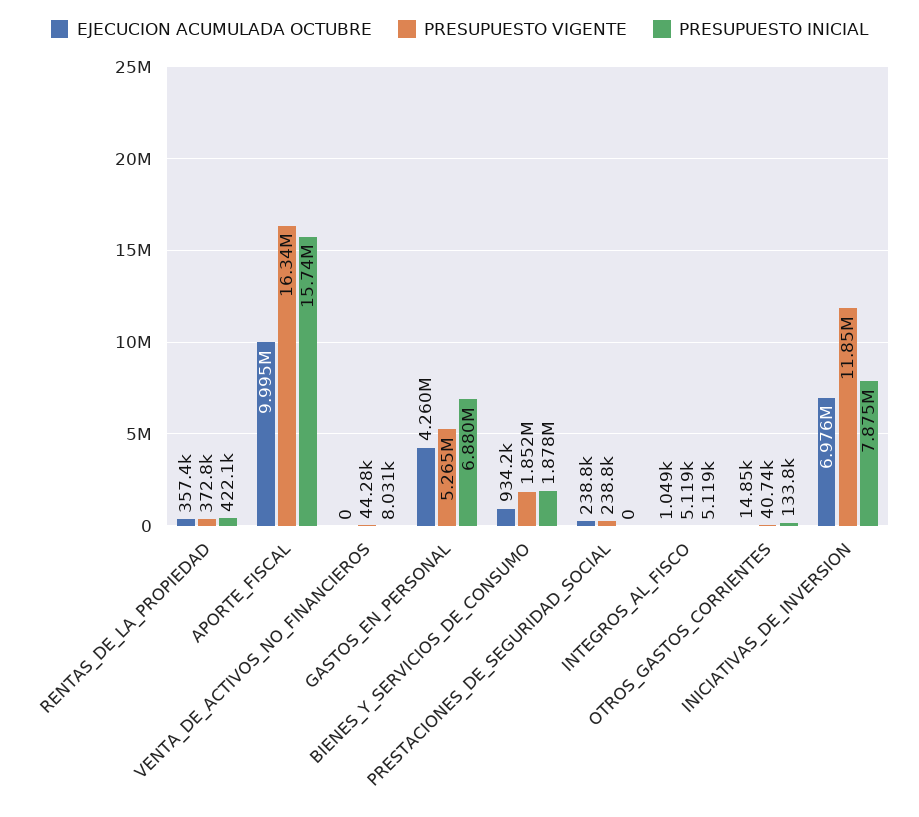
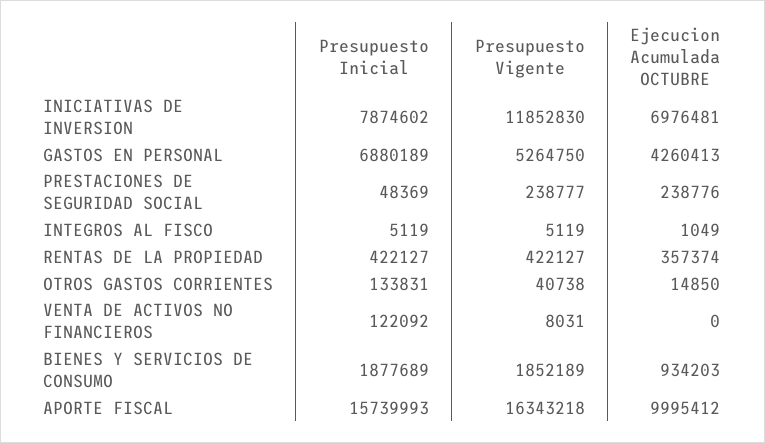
PRESUPUESTO VIGENTE, RENTAS_DE_LA_PROPIEDAD: 372800 -> 422127
PRESUPUESTO VIGENTE, VENTA_DE_ACTIVOS_NO_FINANCIEROS: 44280 -> 8031
PRESUPUESTO INICIAL, VENTA_DE_ACTIVOS_NO_FINANCIEROS: 8031 -> 122092
PRESUPUESTO INICIAL, PRESTACIONES_DE_SEGURIDAD_SOCIAL: 0 -> 48369

